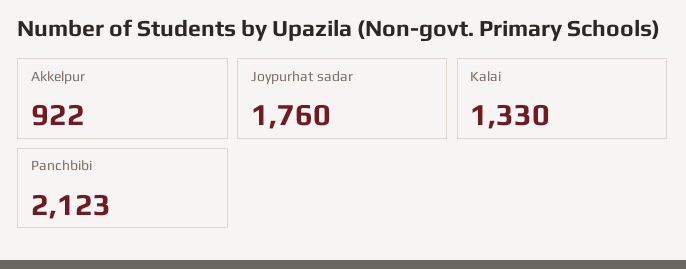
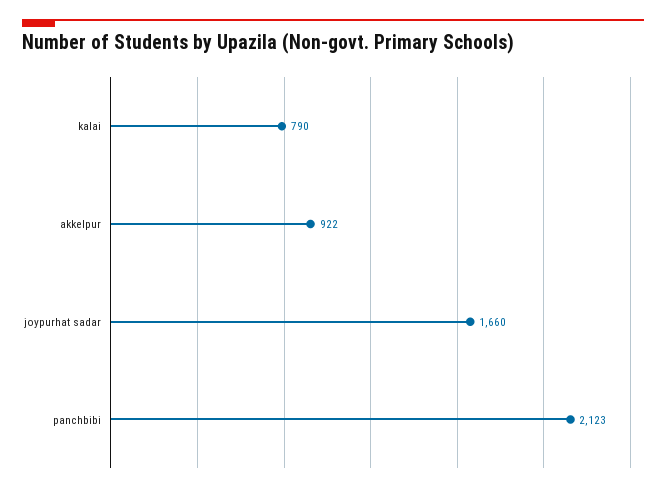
Joypurhat sadar: 1760 -> 1660
Kalai: 1330 -> 790

